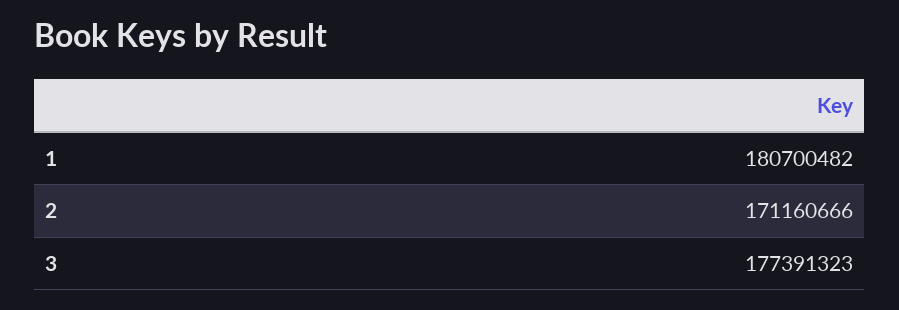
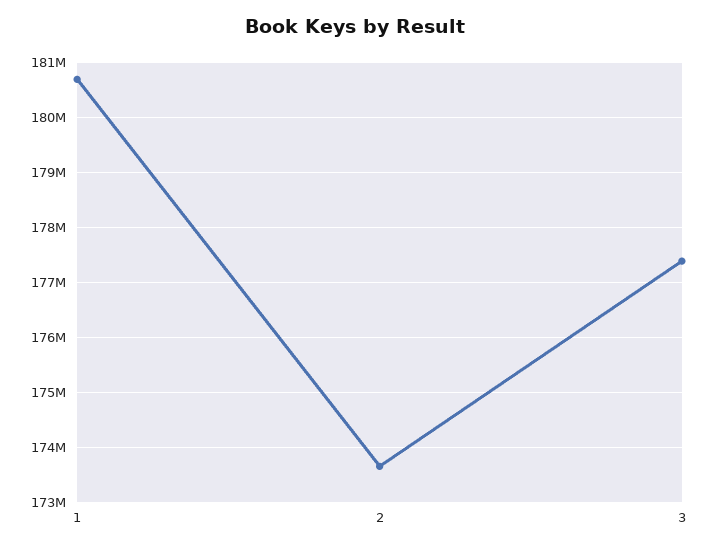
2: 171160666 -> 173600000

